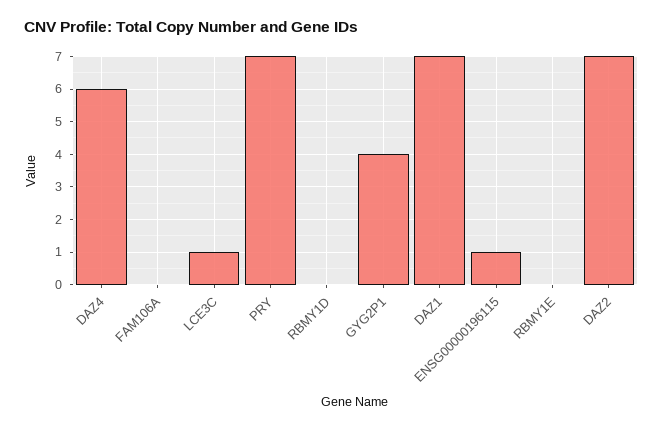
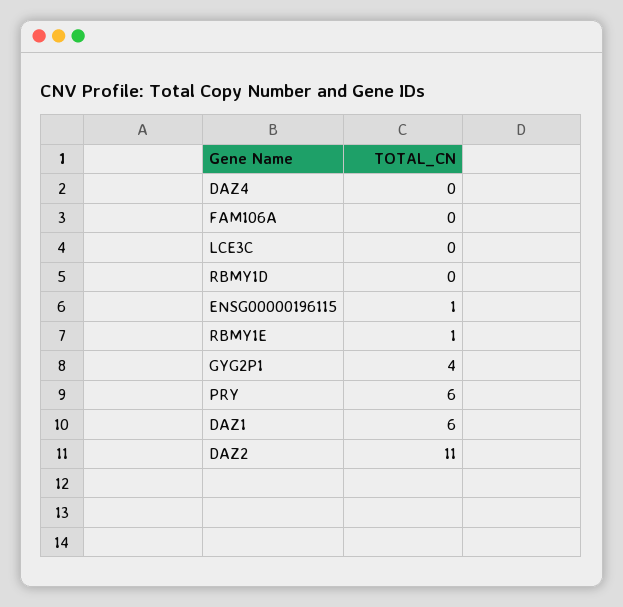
DAZ4: 6 -> 0
LCE3C: 1 -> 0
PRY: 7 -> 6
DAZ1: 7 -> 6
RBMY1E: 0 -> 1
DAZ2: 7 -> 11

